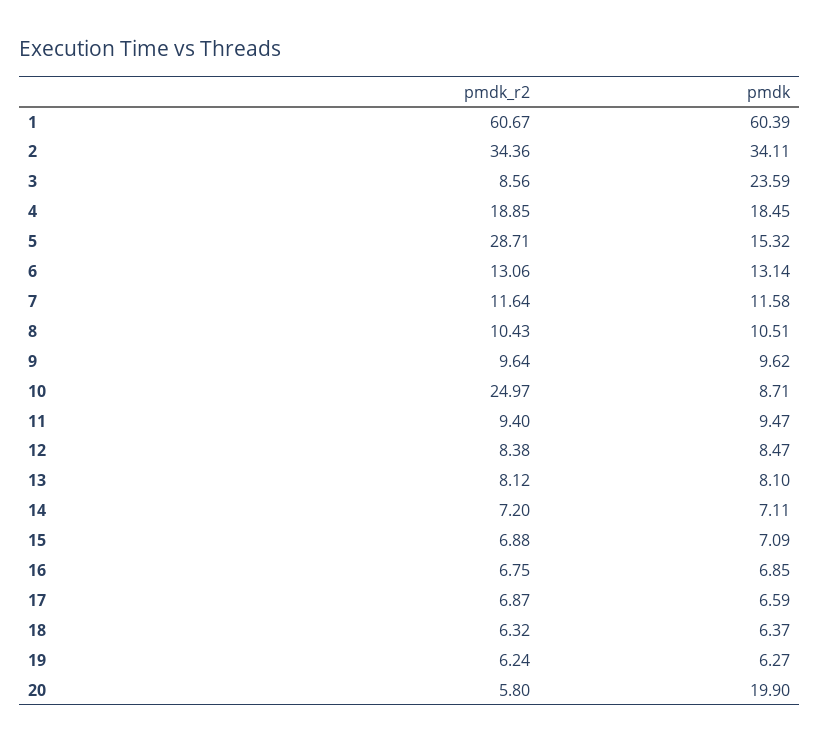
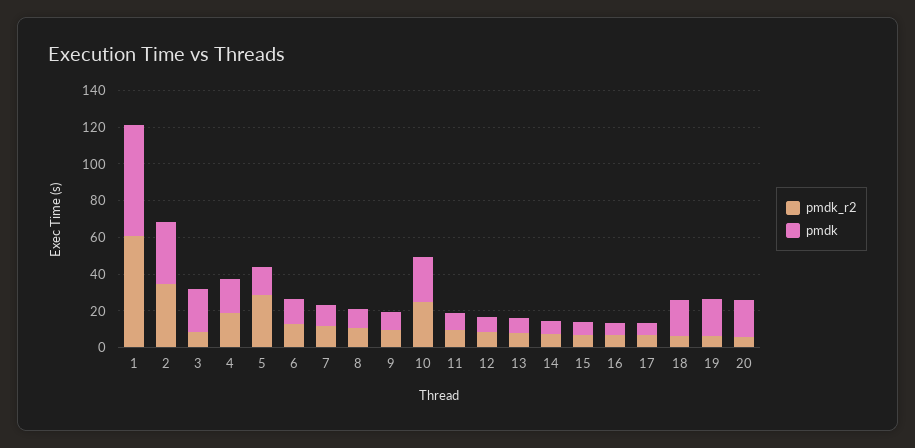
pmdk, 10: 8.71 -> 25
pmdk, 18: 6.37 -> 20
pmdk, 19: 6.27 -> 20

